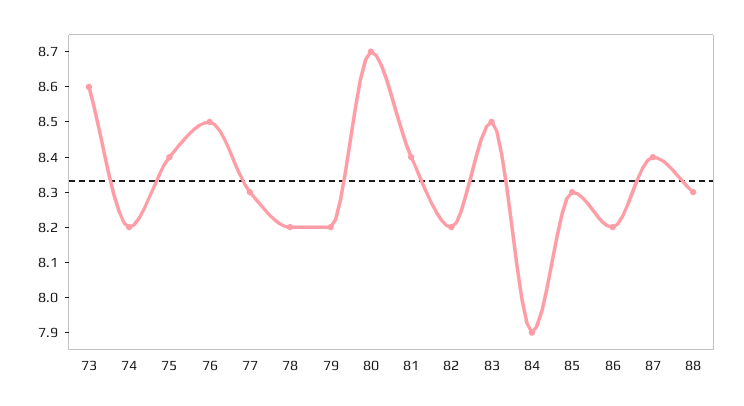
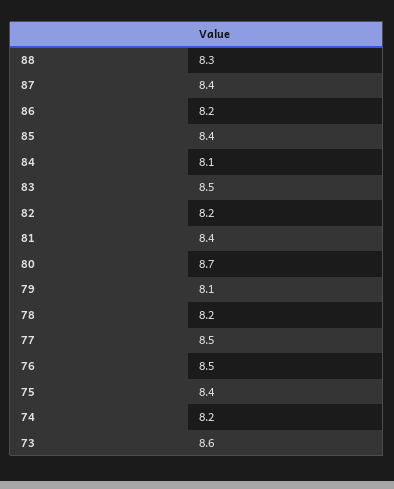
77: 8.3 -> 8.5
79: 8.2 -> 8.1
84: 7.9 -> 8.1
85: 8.3 -> 8.4

